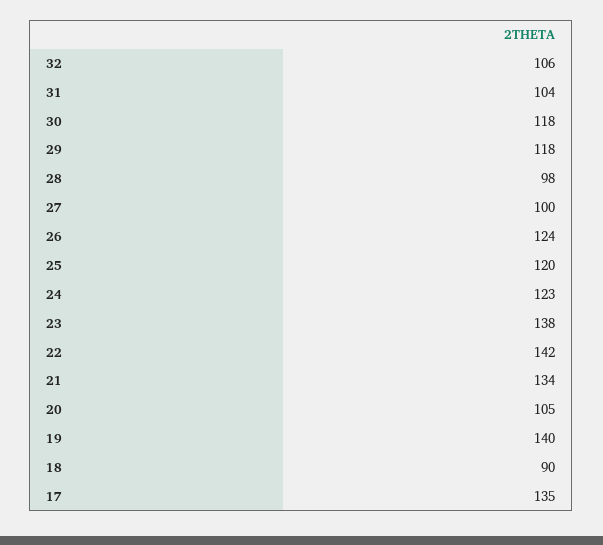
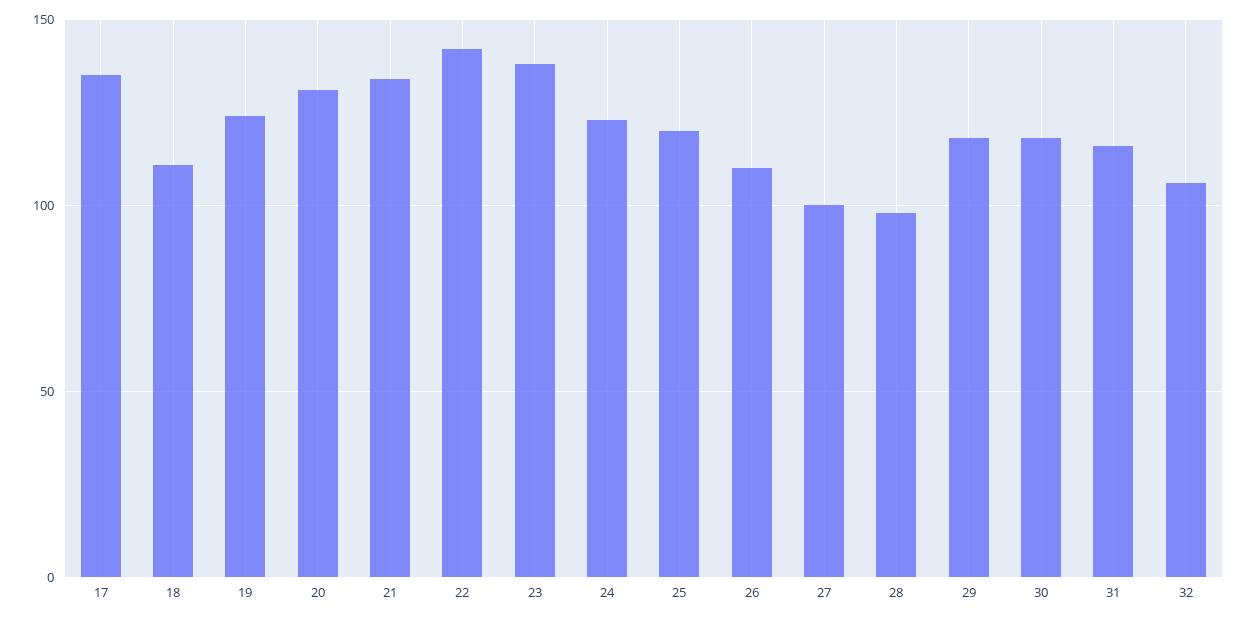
31: 104 -> 115
26: 124 -> 110
20: 105 -> 130
19: 140 -> 125
18: 90 -> 110

